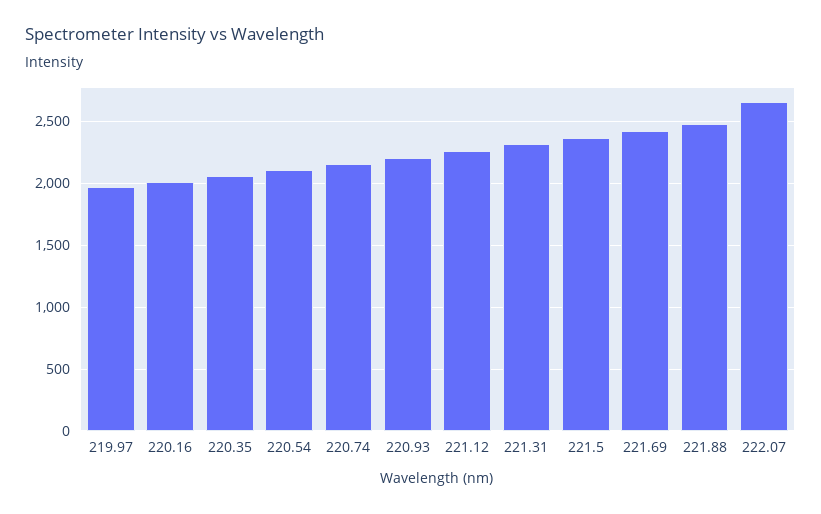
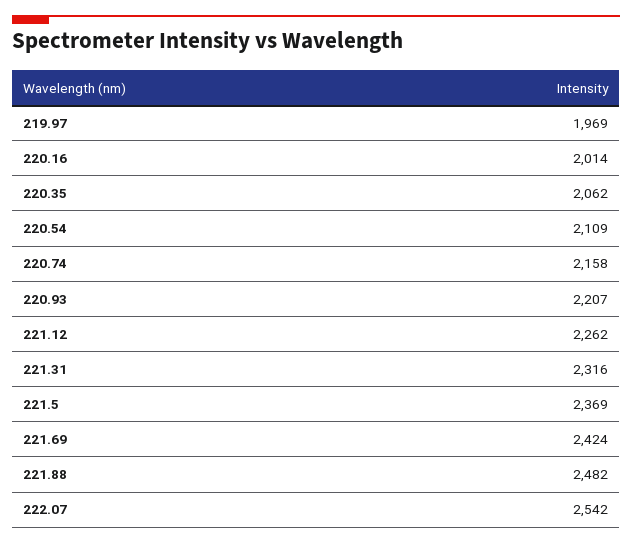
222.07: 2650 -> 2542

